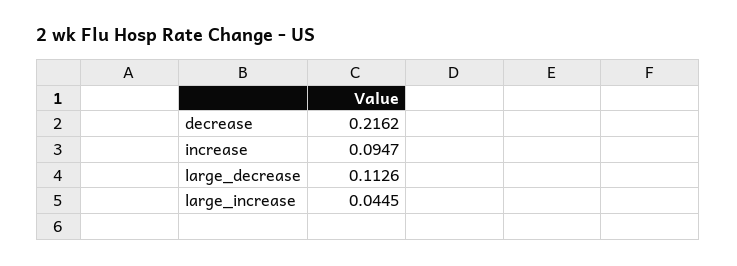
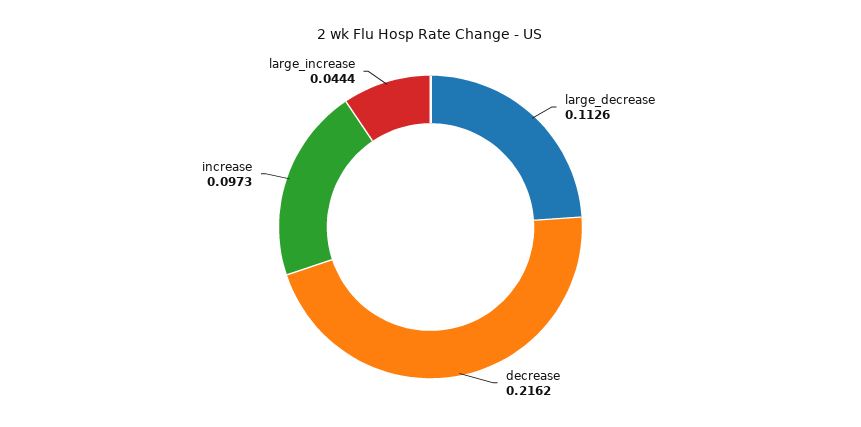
increase: 0.0947 -> 0.0973
large_increase: 0.0445 -> 0.0444

